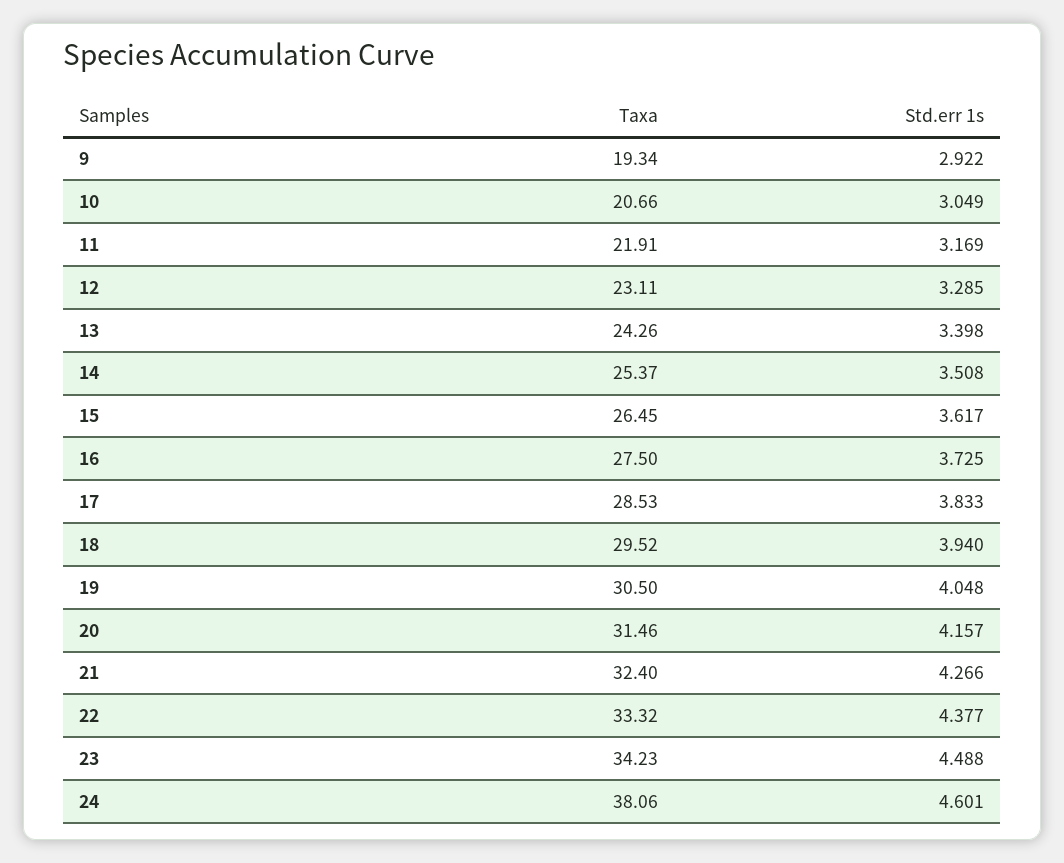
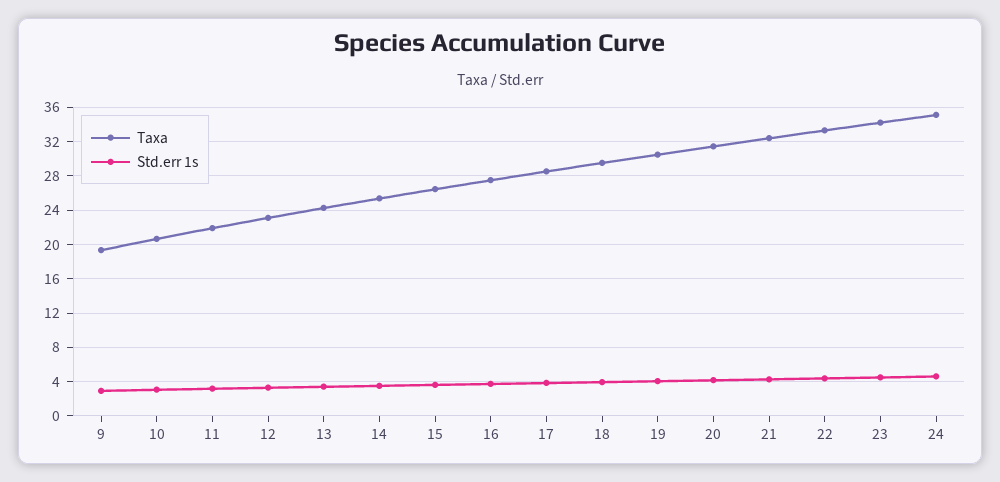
Taxa, 24: 38.06 -> 35

